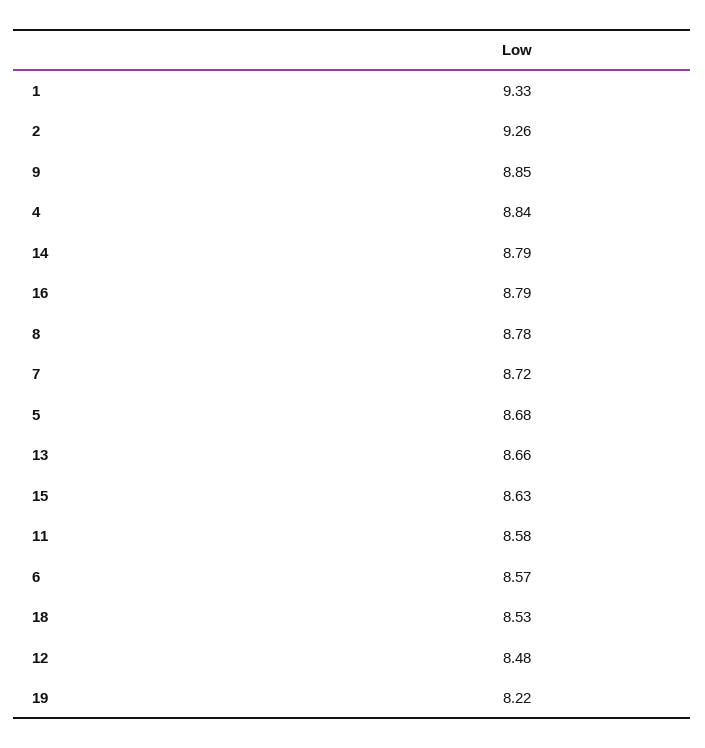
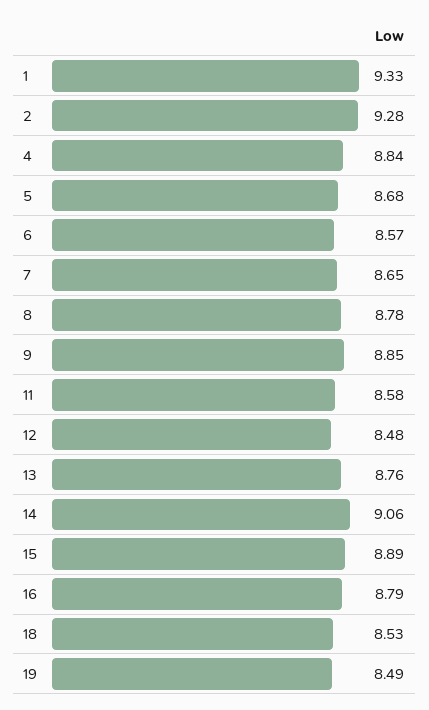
2: 9.26 -> 9.28
14: 8.79 -> 9.06
7: 8.72 -> 8.65
13: 8.66 -> 8.76
15: 8.63 -> 8.89
19: 8.22 -> 8.49

